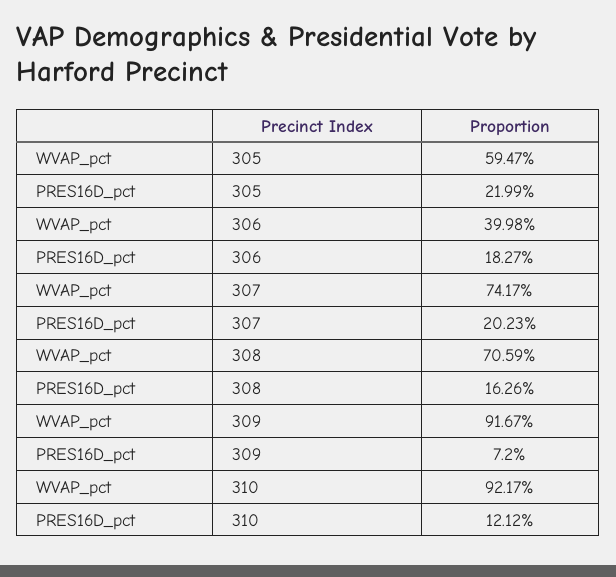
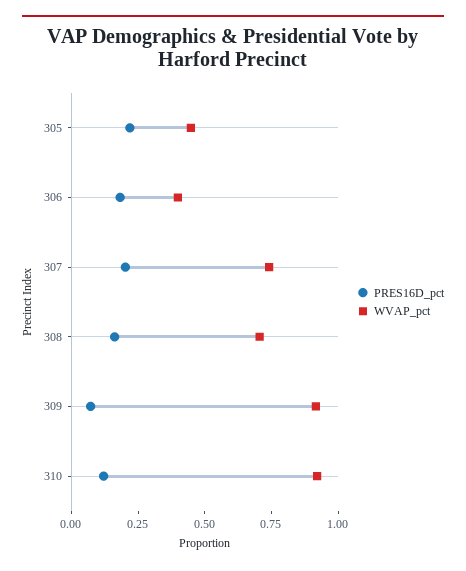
WVAP_pct, 305: 0.5947 -> 0.45

